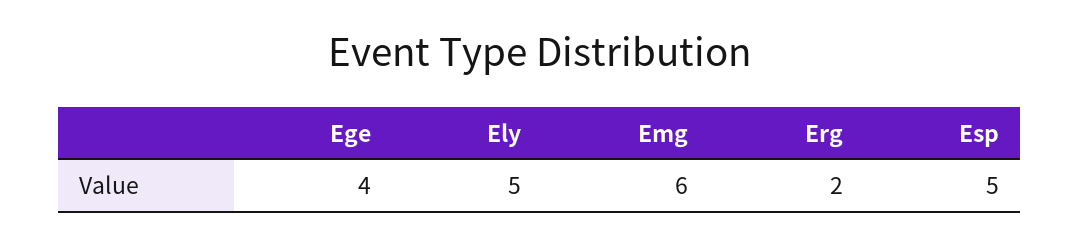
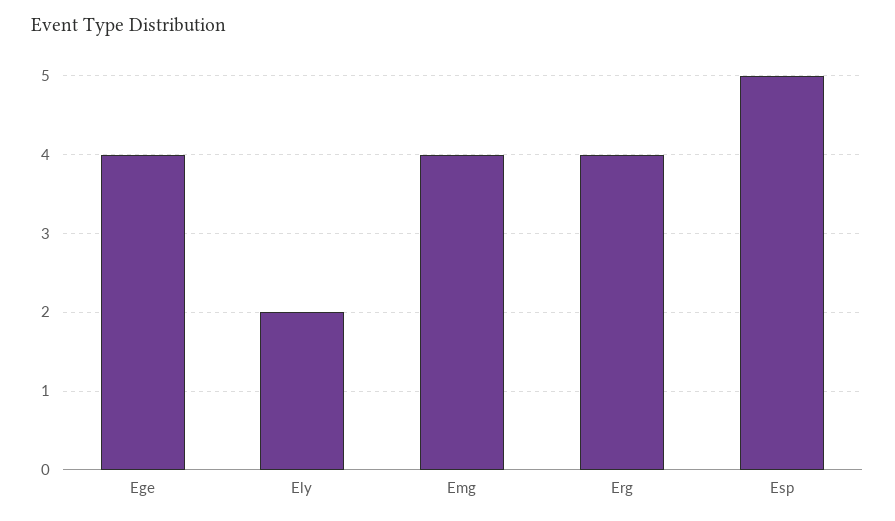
Ely: 5 -> 2
Emg: 6 -> 4
Erg: 2 -> 4

